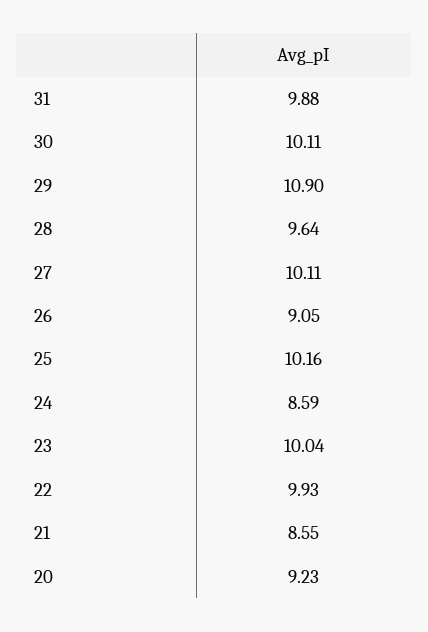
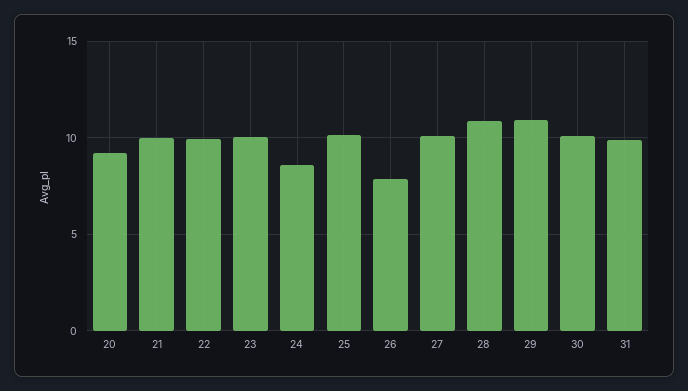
28: 9.64 -> 11
26: 9.05 -> 8
21: 8.55 -> 10

